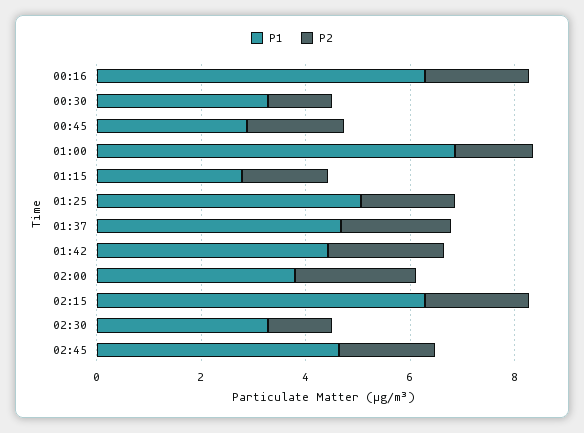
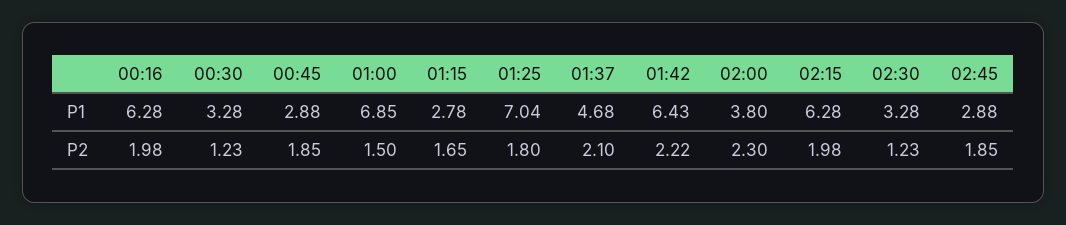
P1, 01:25: 5 -> 7.04
P1, 01:42: 4.5 -> 6.43
P1, 02:45: 4.5 -> 2.88

